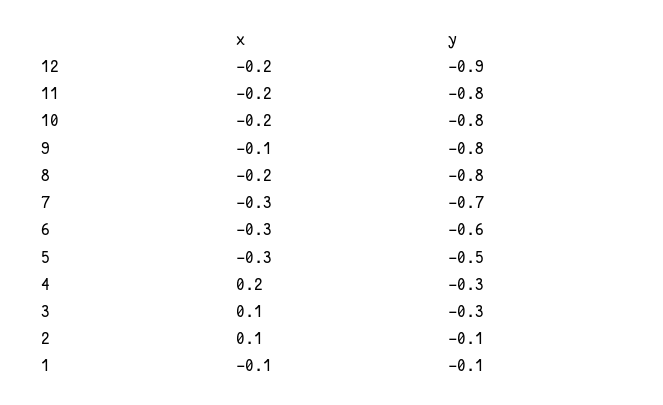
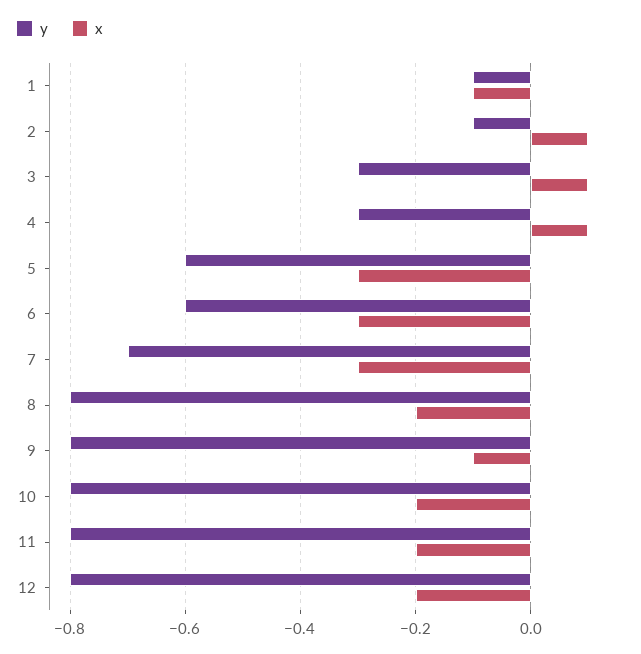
y, 12: -0.9 -> -0.8
y, 5: -0.5 -> -0.6
x, 4: 0.2 -> 0.1

